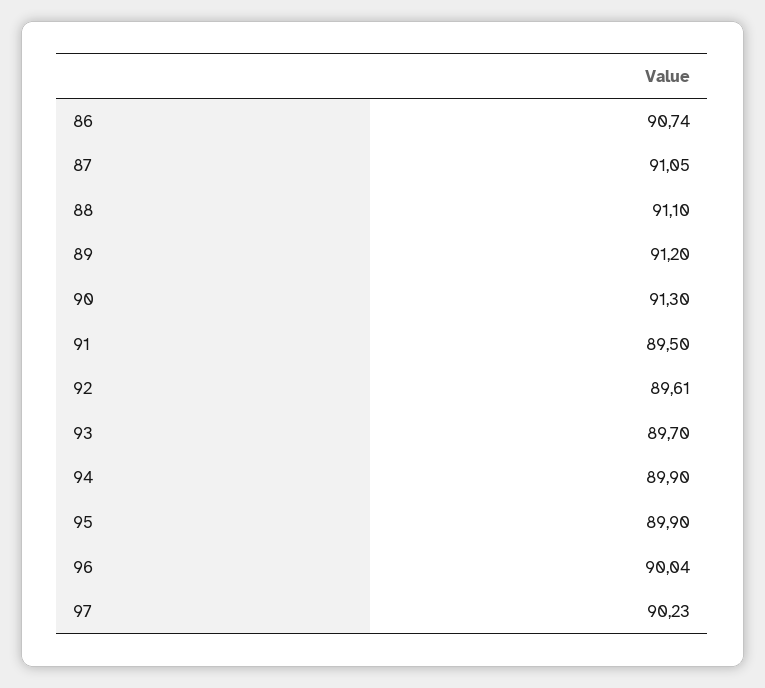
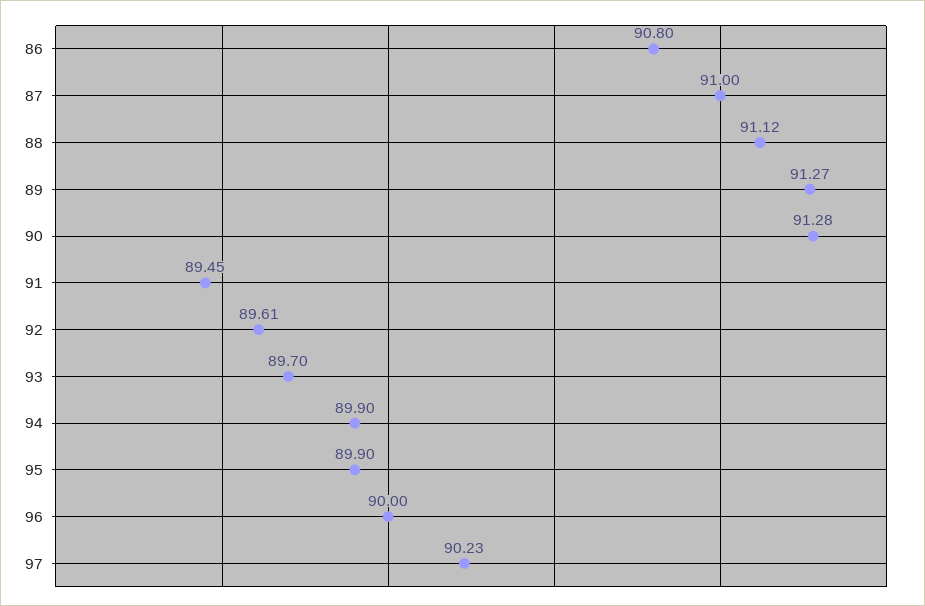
86: 90.74 -> 90.8
87: 91.05 -> 91
88: 91.1 -> 91.12
89: 91.2 -> 91.27
90: 91.3 -> 91.28
91: 89.5 -> 89.45
96: 90.04 -> 90

